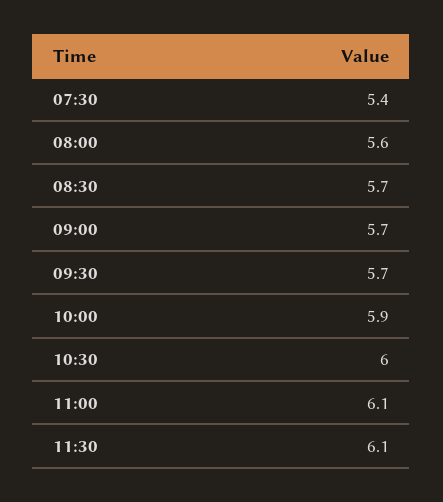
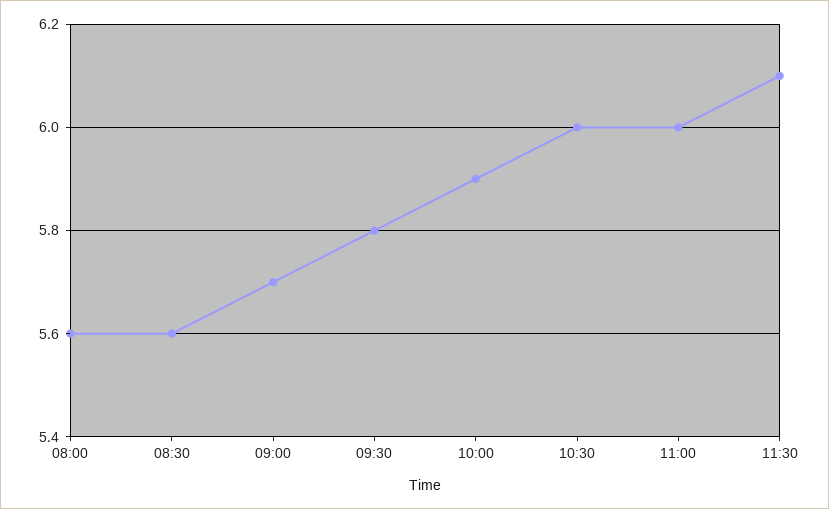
07:30: 5.4 -> none
08:30: 5.7 -> 5.6
09:30: 5.7 -> 5.8
11:00: 6.1 -> 6

